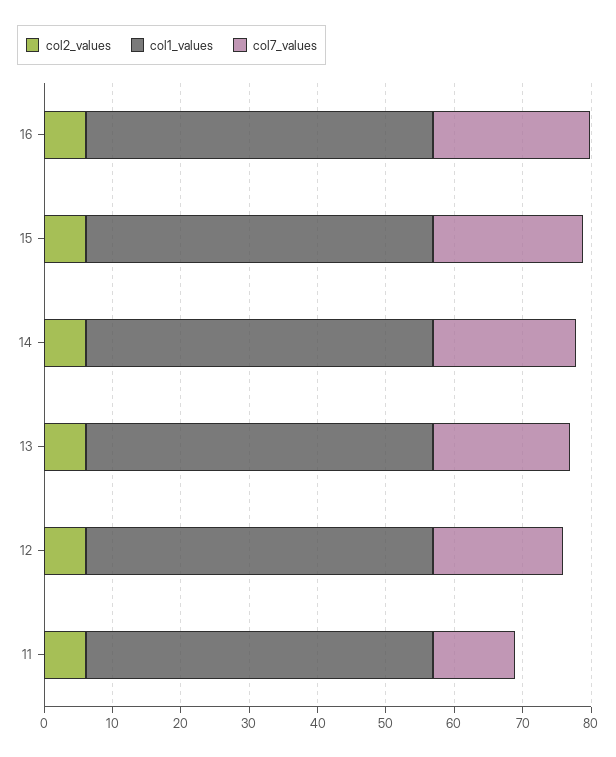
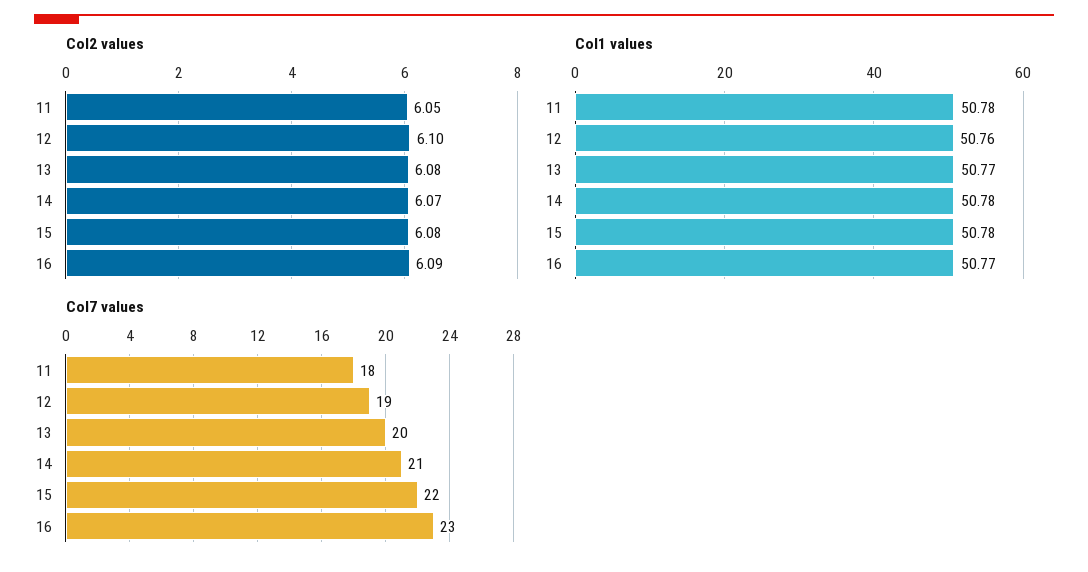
col7_values, 11: 12 -> 18

